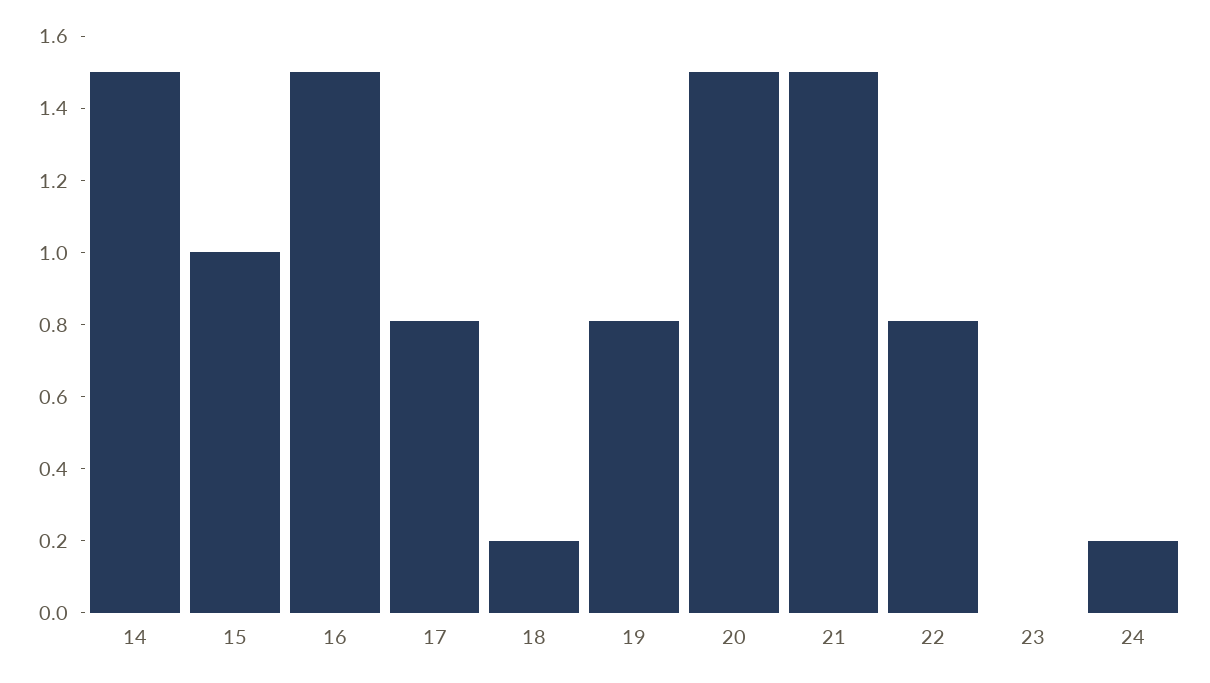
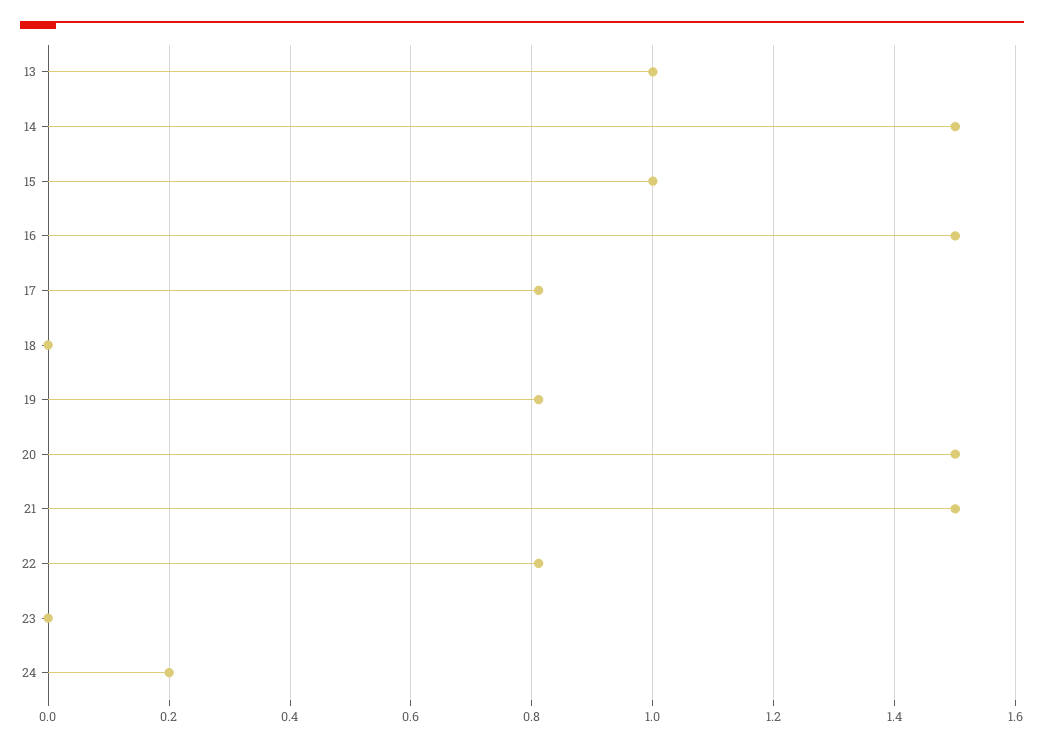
18: 0.2 -> 0
13: none -> 1

